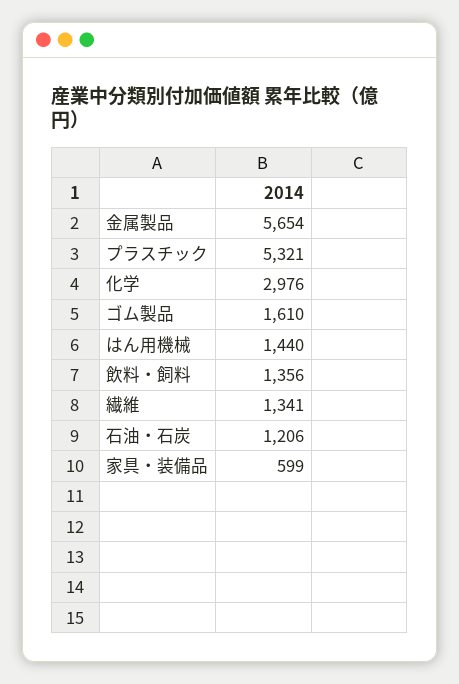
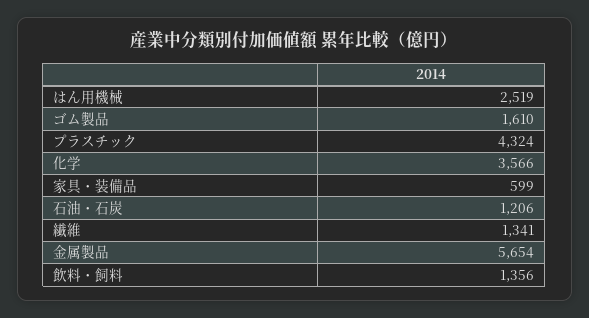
プラスチック: 5321 -> 4324
化学: 2976 -> 3566
はん用機械: 1440 -> 2519

